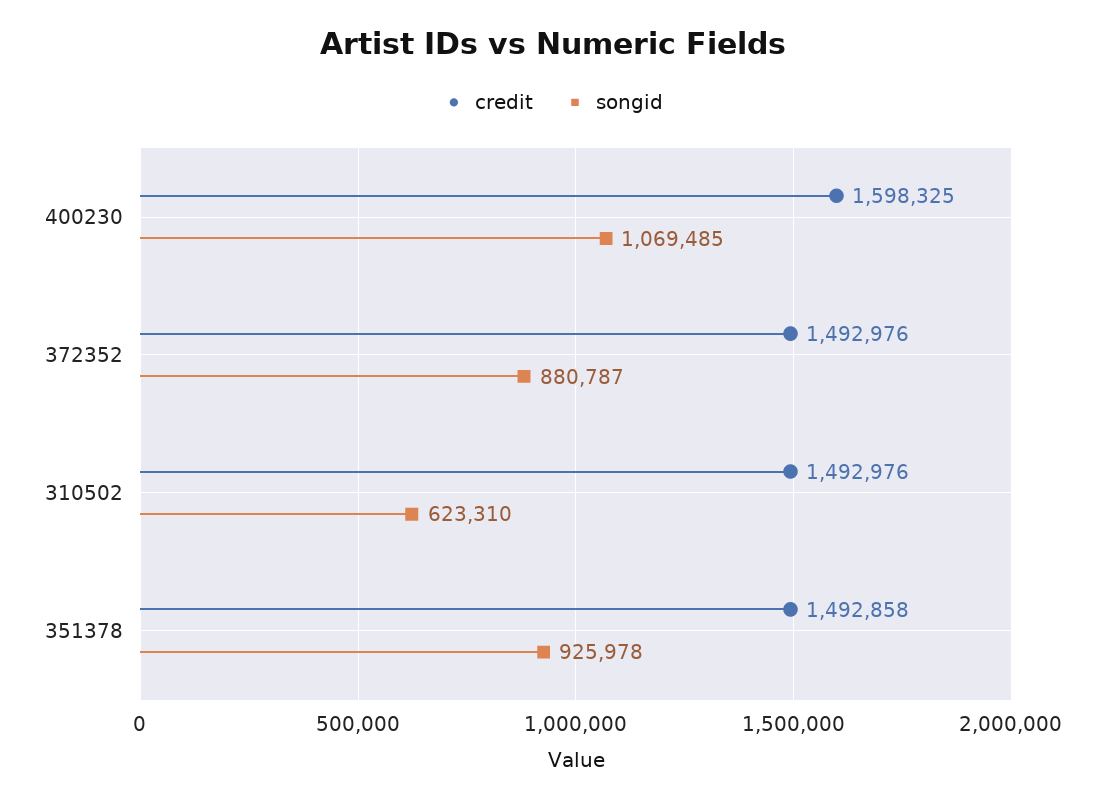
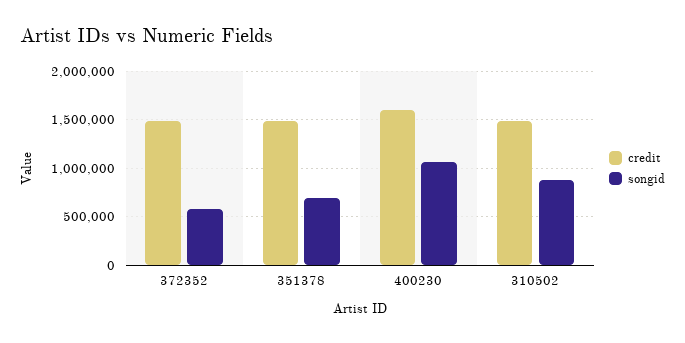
songid, 372352: 880787 -> 600000
songid, 310502: 623310 -> 900000
songid, 351378: 925978 -> 700000

